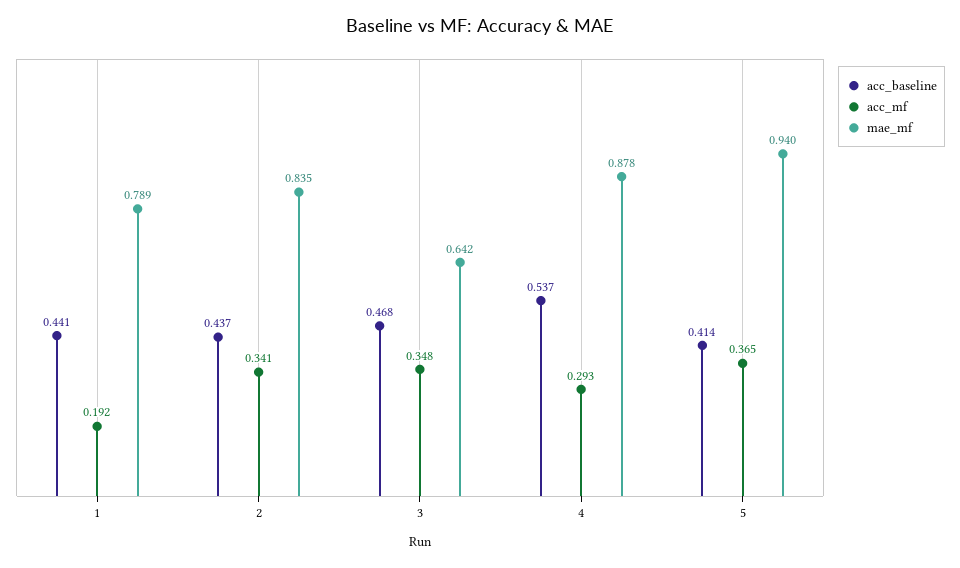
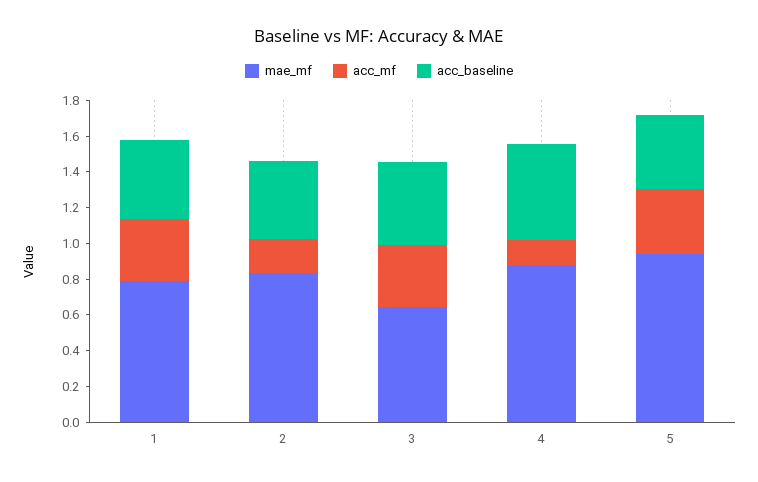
acc_mf, 1: 0.192 -> 0.35
acc_mf, 2: 0.341 -> 0.2
acc_mf, 4: 0.293 -> 0.15

